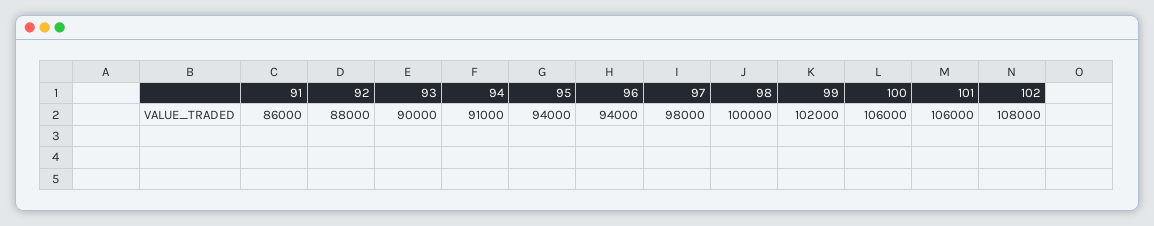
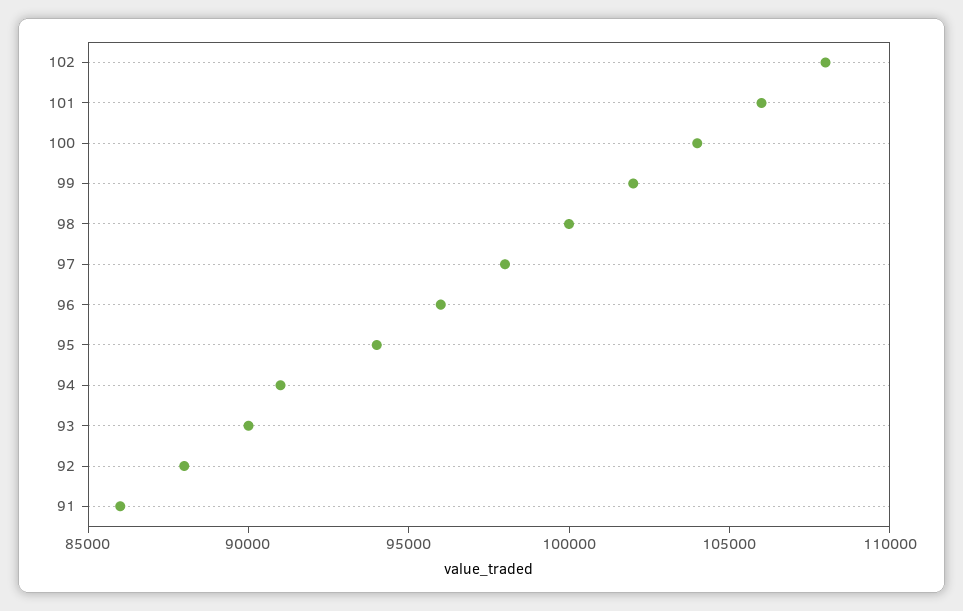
96: 94000 -> 96000
100: 106000 -> 104000

